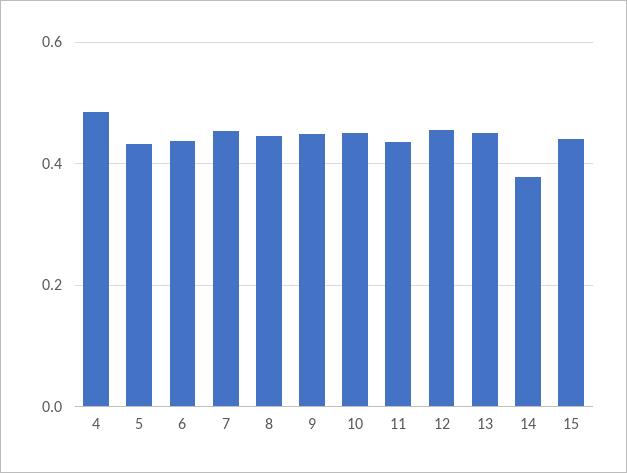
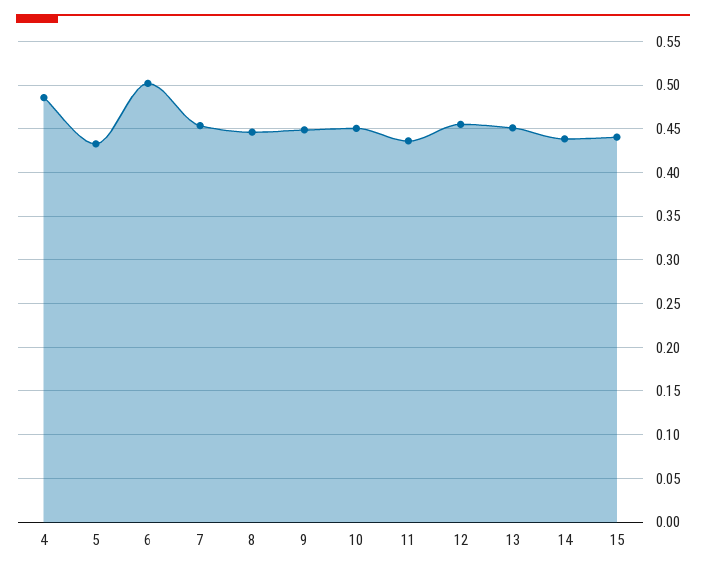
6: 0.44 -> 0.5
14: 0.38 -> 0.44

